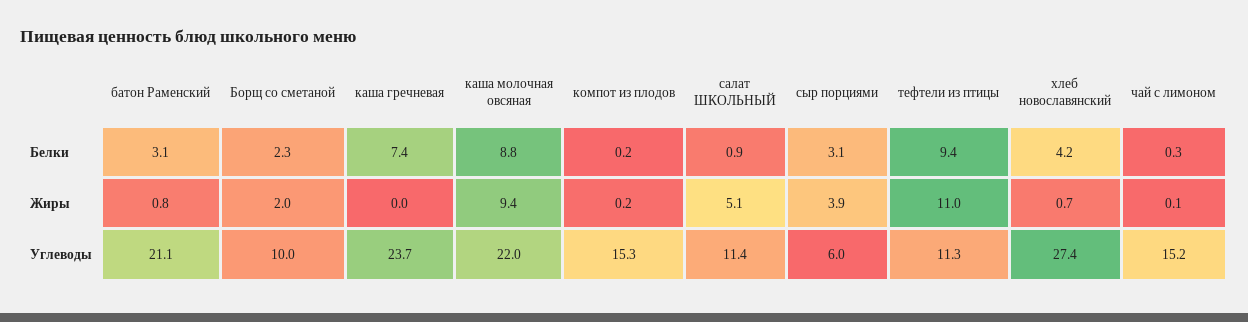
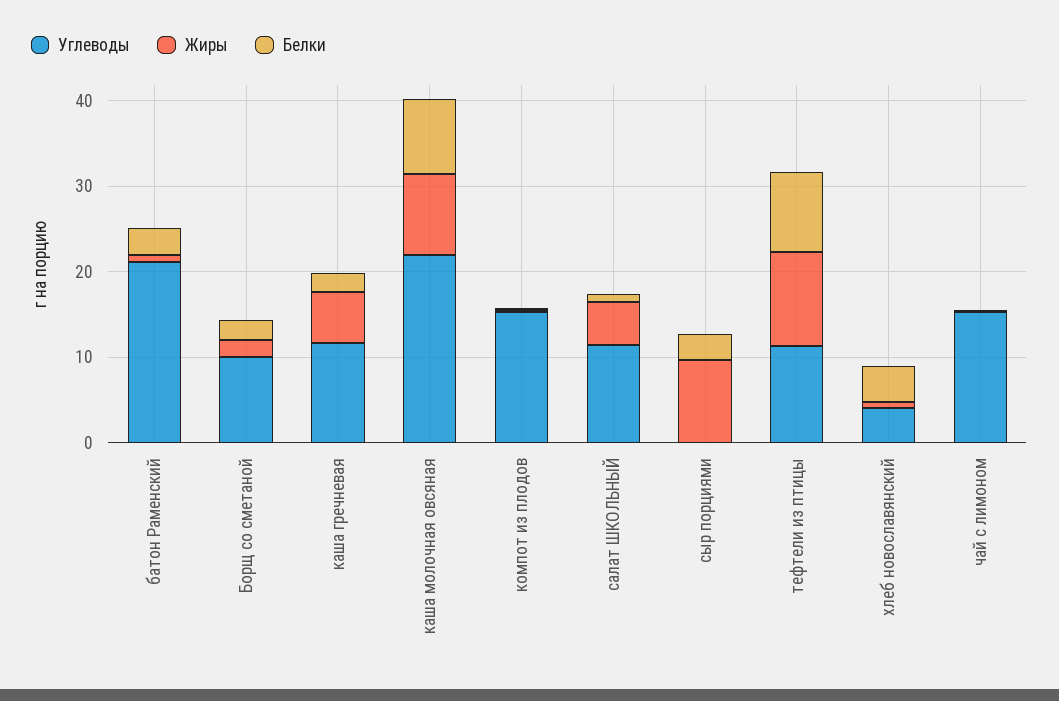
Белки, каша гречневая: 7.4 -> 2
Жиры, каша гречневая: 0 -> 6
Жиры, сыр порциями: 3.9 -> 10
Углеводы, каша гречневая: 23.7 -> 12
Углеводы, сыр порциями: 6 -> 0
Углеводы, хлеб новославянский: 27.4 -> 4

